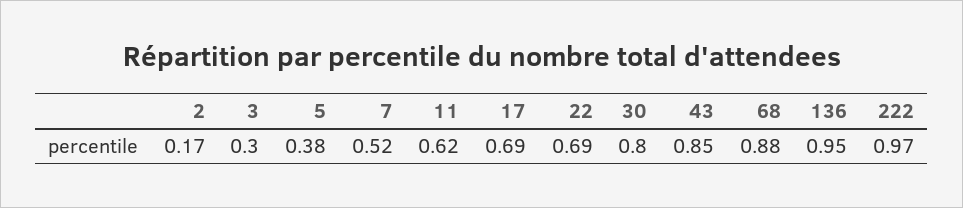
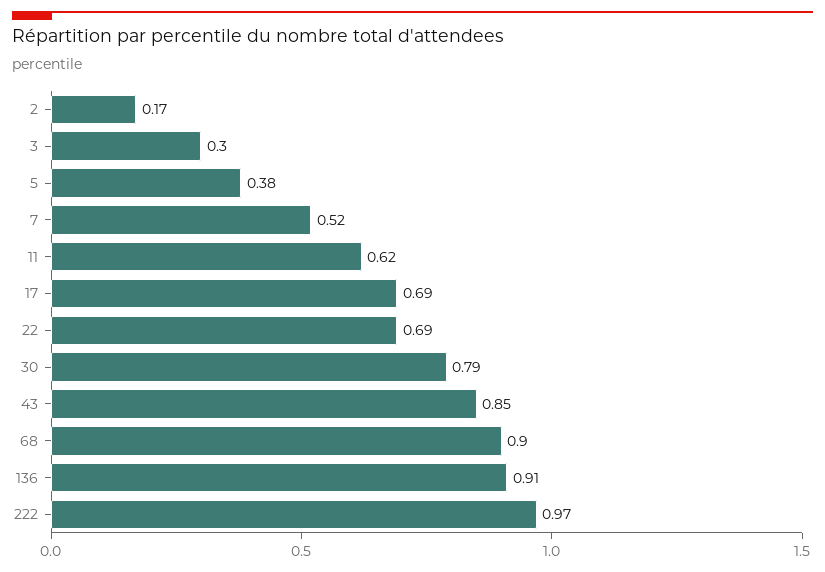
30: 0.8 -> 0.79
68: 0.88 -> 0.9
136: 0.95 -> 0.91

